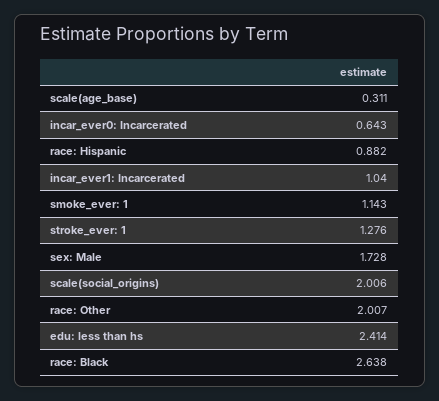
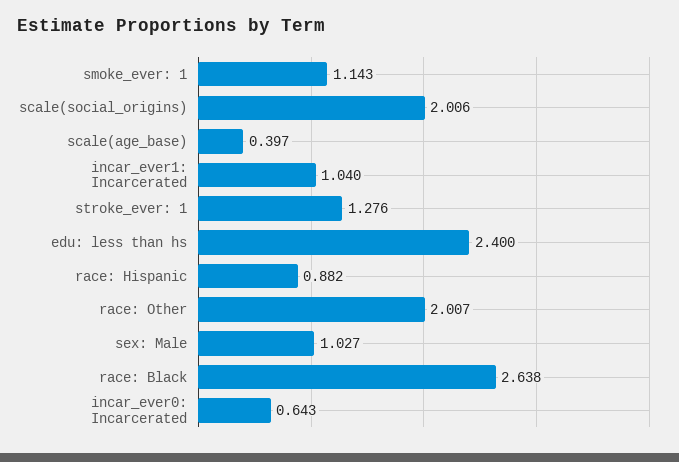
scale(age_base): 0.311 -> 0.397
sex: Male: 1.728 -> 1.027
edu: less than hs: 2.414 -> 2.4

